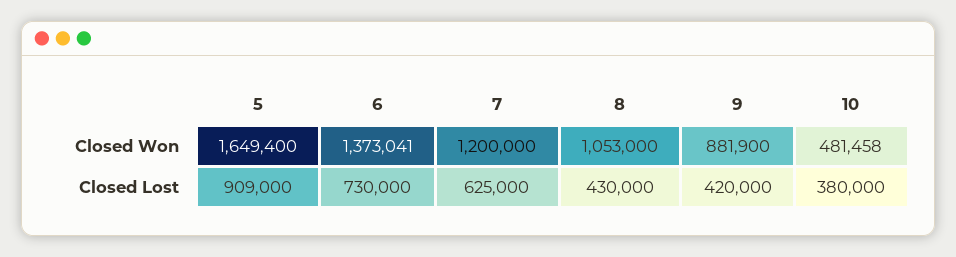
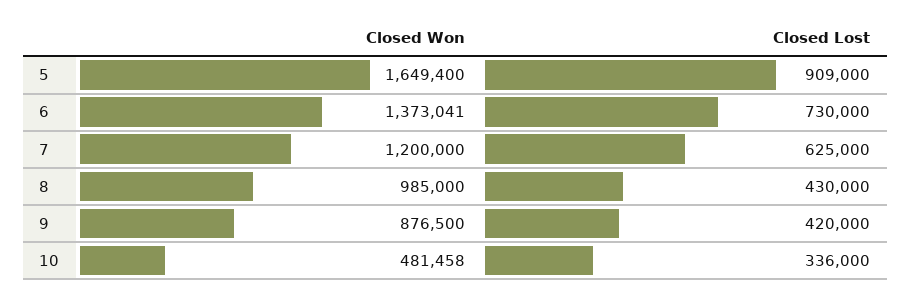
8, Closed Won: 1053000 -> 985000
9, Closed Won: 881900 -> 876500
10, Closed Lost: 380000 -> 336000

